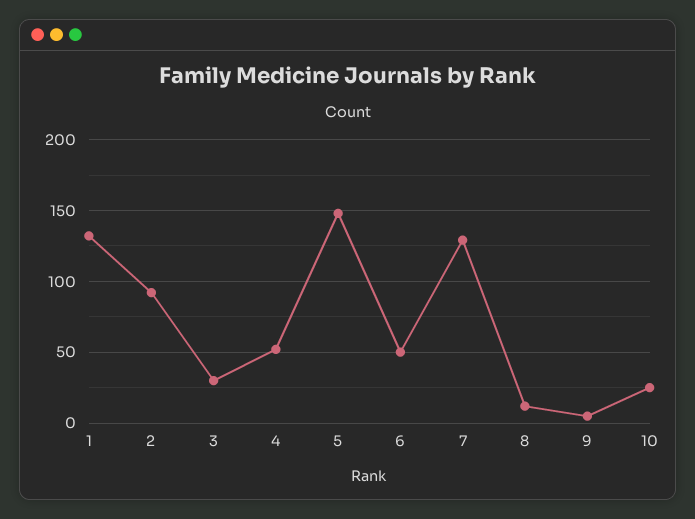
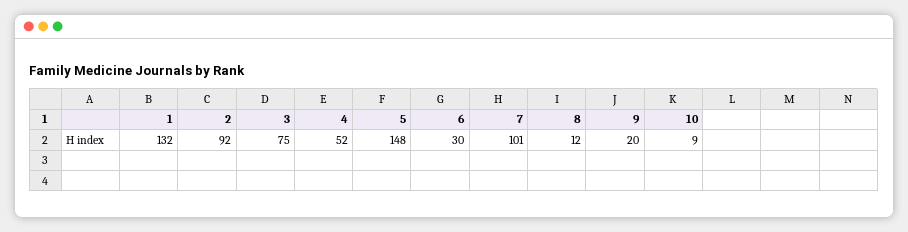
3: 30 -> 75
6: 50 -> 30
7: 130 -> 101
9: 5 -> 20
10: 25 -> 9

